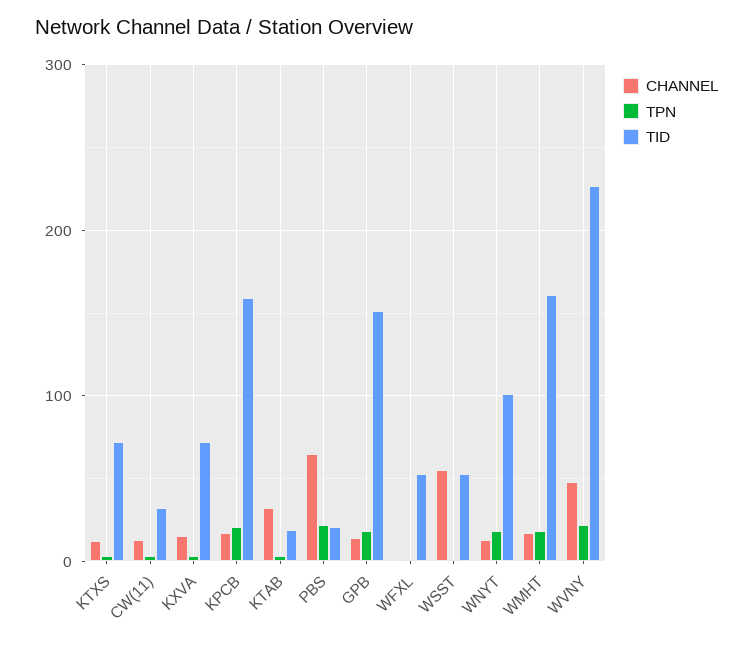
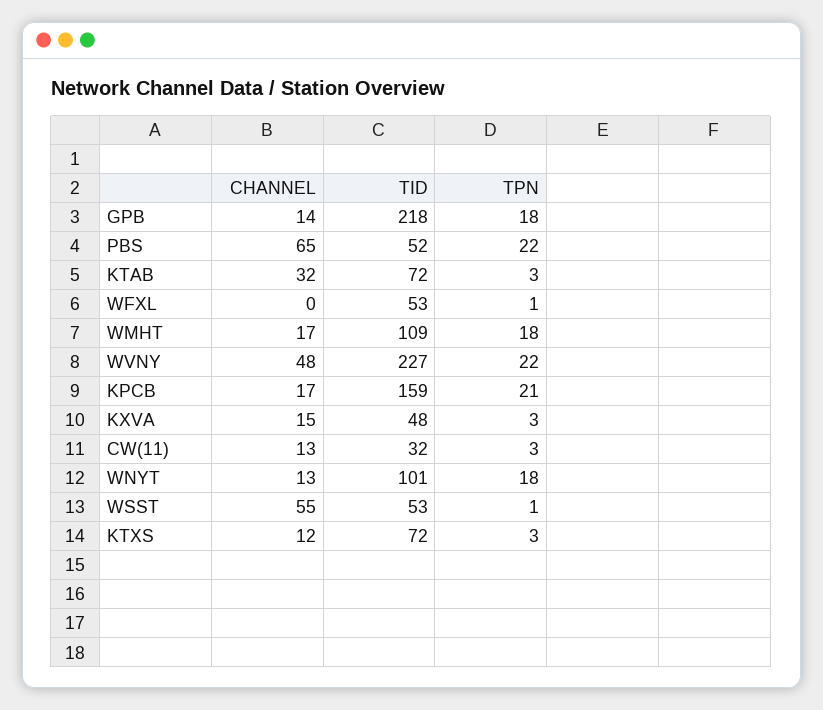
TID, KXVA: 70 -> 48
TID, KTAB: 20 -> 72
TID, PBS: 20 -> 52
TID, GPB: 150 -> 218
TID, WMHT: 160 -> 109

